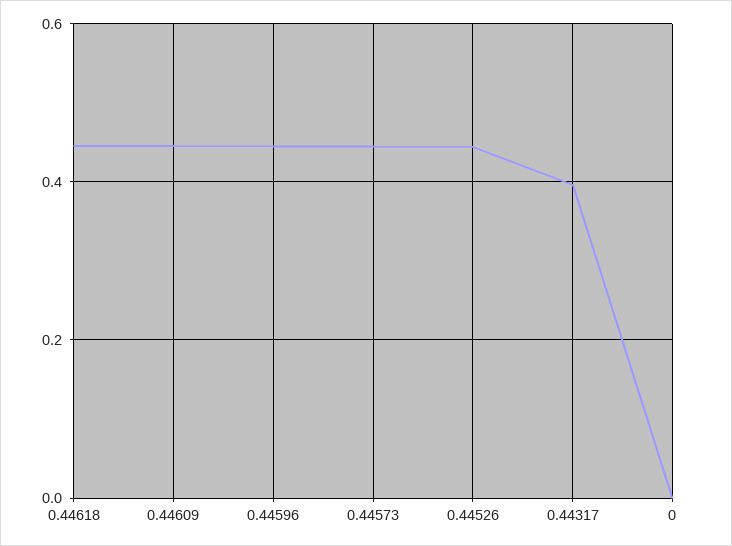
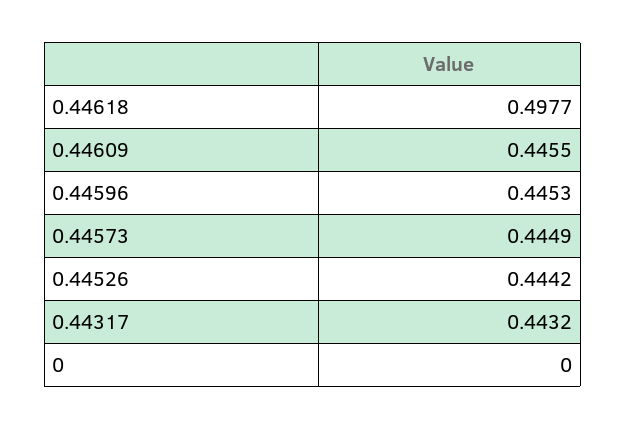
0.44618: 0.44 -> 0.4977
0.44317: 0.4 -> 0.4432

